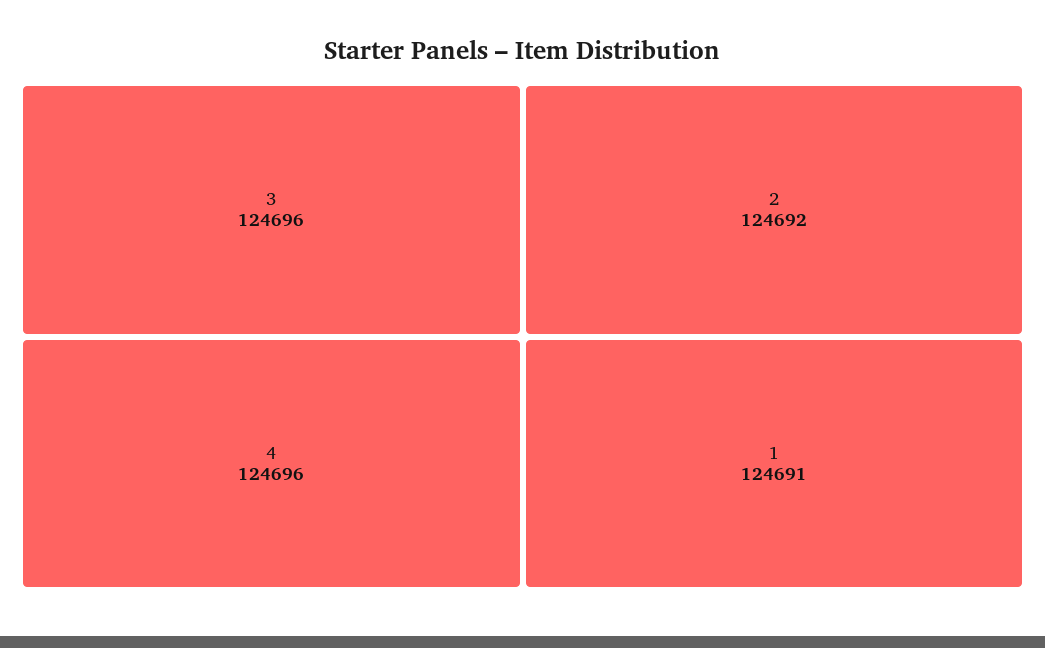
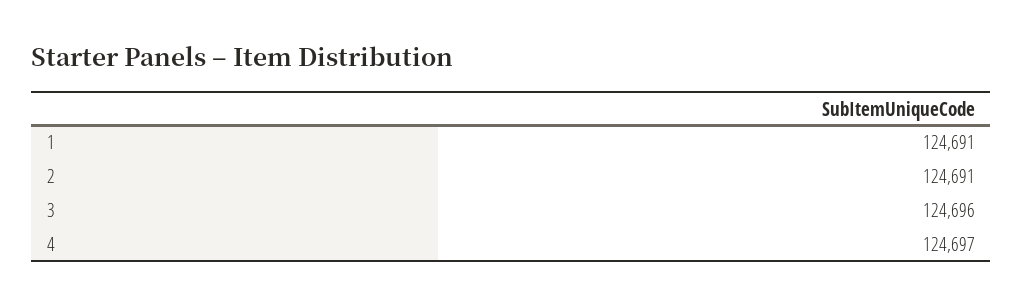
4: 124696 -> 124697
2: 124692 -> 124691

